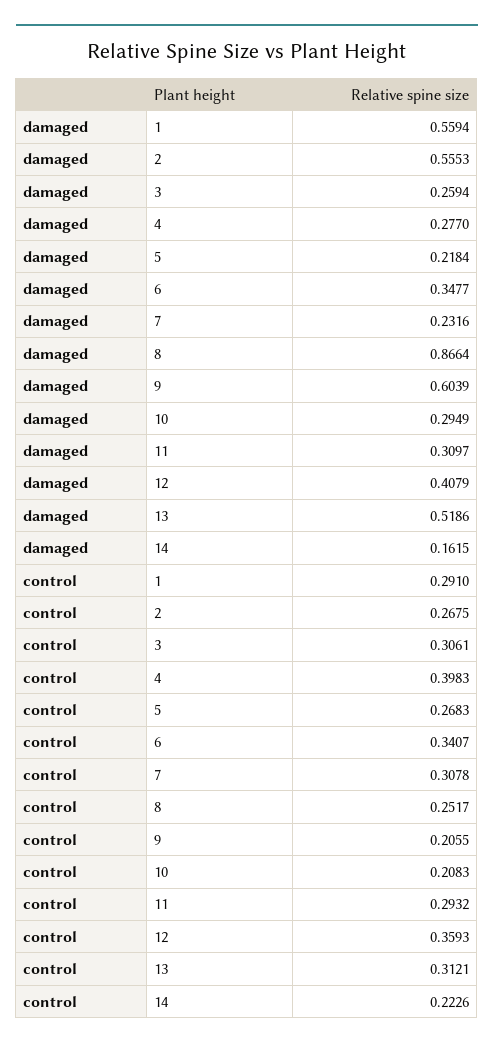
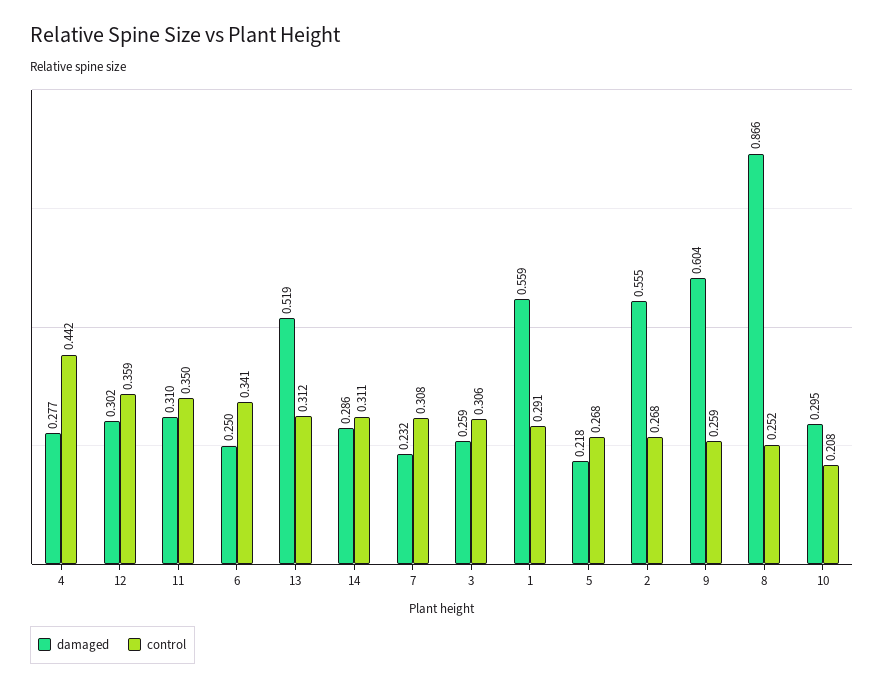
damaged, 6: 0.3477 -> 0.25
damaged, 12: 0.4079 -> 0.302
damaged, 14: 0.1615 -> 0.286
control, 4: 0.3983 -> 0.442
control, 9: 0.2055 -> 0.259
control, 11: 0.2932 -> 0.35
control, 14: 0.2226 -> 0.311

